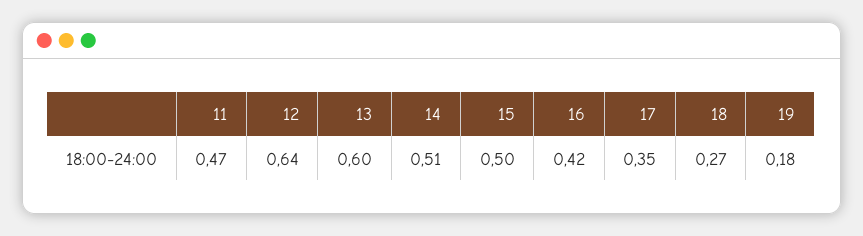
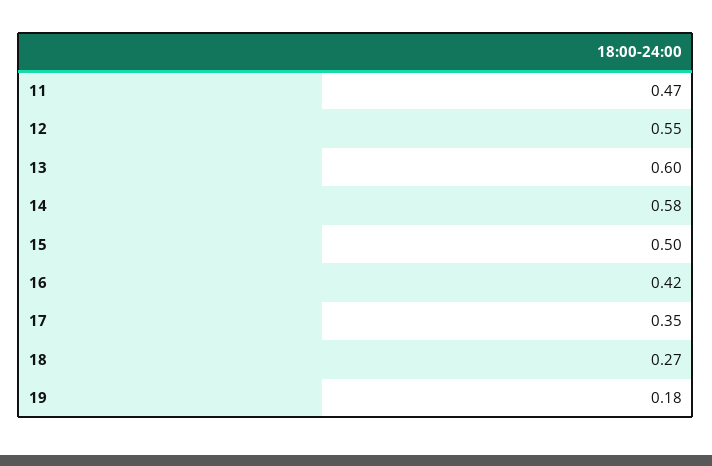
12: 0.64 -> 0.55
14: 0.51 -> 0.58

